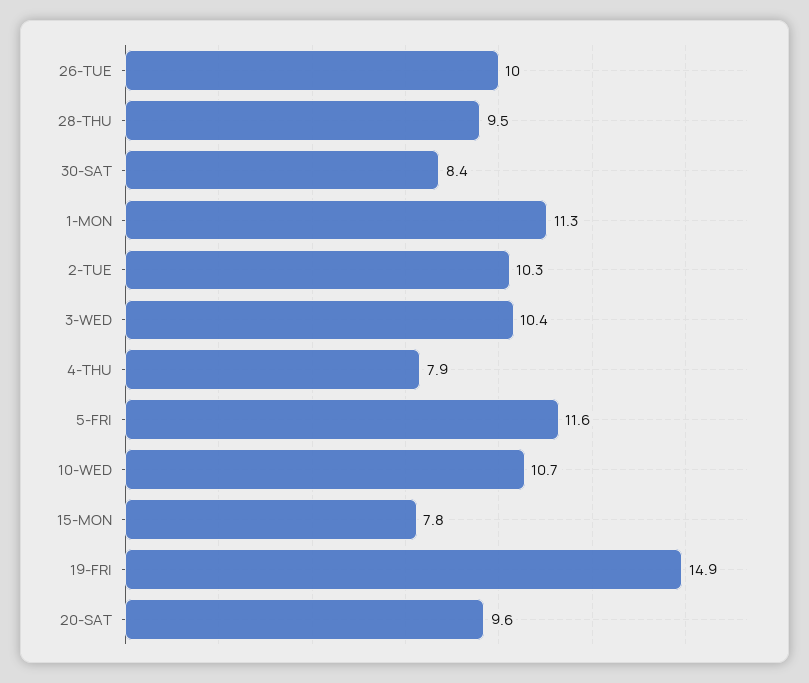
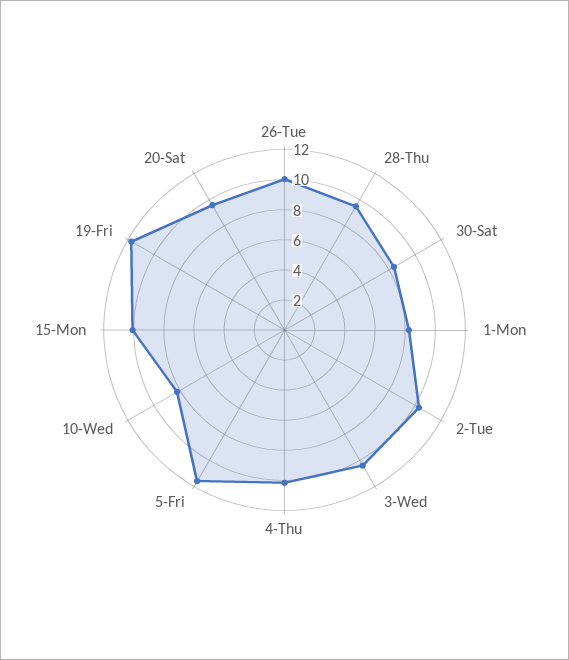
1-MON: 11.3 -> 8
4-THU: 7.9 -> 10
10-WED: 10.7 -> 8
15-MON: 7.8 -> 10
19-FRI: 14.9 -> 12

